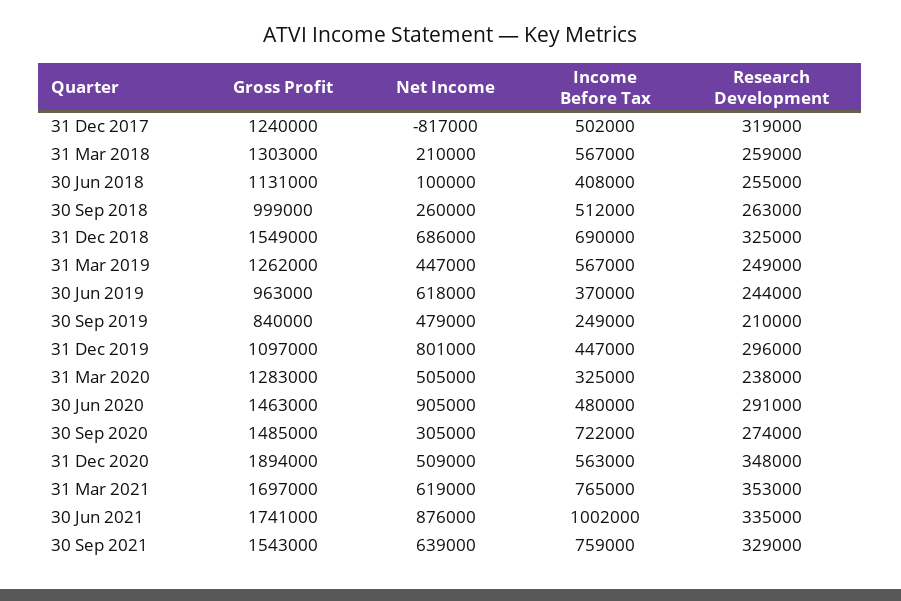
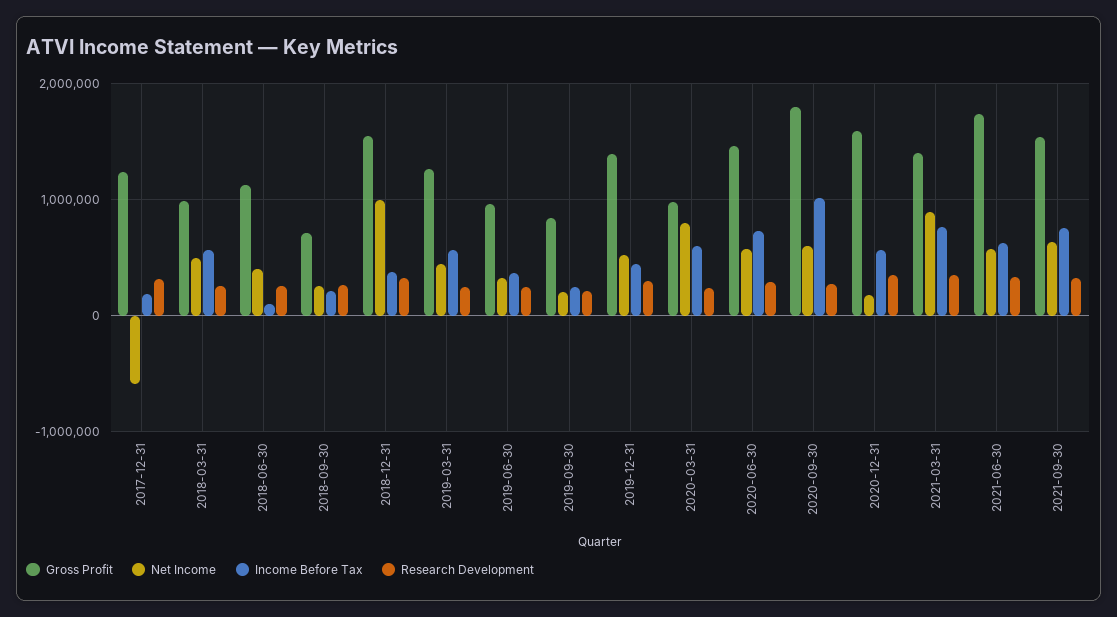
Net Income, 31 Dec 2017: -817000 -> -600000
Income Before Tax, 31 Dec 2017: 502000 -> 200000
Gross Profit, 31 Mar 2018: 1303000 -> 1000000
Net Income, 31 Mar 2018: 210000 -> 500000
Net Income, 30 Jun 2018: 100000 -> 400000
Income Before Tax, 30 Jun 2018: 408000 -> 100000
Gross Profit, 30 Sep 2018: 999000 -> 700000
Income Before Tax, 30 Sep 2018: 512000 -> 200000
Net Income, 31 Dec 2018: 686000 -> 1000000
Income Before Tax, 31 Dec 2018: 690000 -> 400000
Net Income, 30 Jun 2019: 618000 -> 300000
Net Income, 30 Sep 2019: 479000 -> 200000
Gross Profit, 31 Dec 2019: 1097000 -> 1400000
Net Income, 31 Dec 2019: 801000 -> 500000
Gross Profit, 31 Mar 2020: 1283000 -> 1000000
Net Income, 31 Mar 2020: 505000 -> 800000
Income Before Tax, 31 Mar 2020: 325000 -> 600000
Net Income, 30 Jun 2020: 905000 -> 600000
Income Before Tax, 30 Jun 2020: 480000 -> 700000
Gross Profit, 30 Sep 2020: 1485000 -> 1800000
Net Income, 30 Sep 2020: 305000 -> 600000
Income Before Tax, 30 Sep 2020: 722000 -> 1000000
Gross Profit, 31 Dec 2020: 1894000 -> 1600000
Net Income, 31 Dec 2020: 509000 -> 200000
Gross Profit, 31 Mar 2021: 1697000 -> 1400000
Net Income, 31 Mar 2021: 619000 -> 900000
Net Income, 30 Jun 2021: 876000 -> 600000
Income Before Tax, 30 Jun 2021: 1002000 -> 600000

